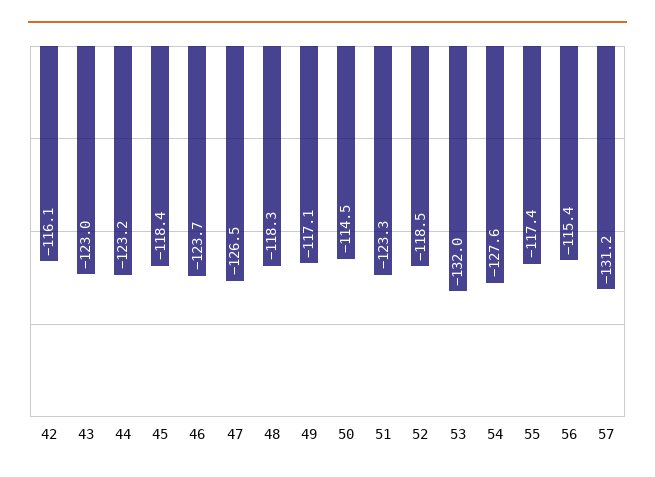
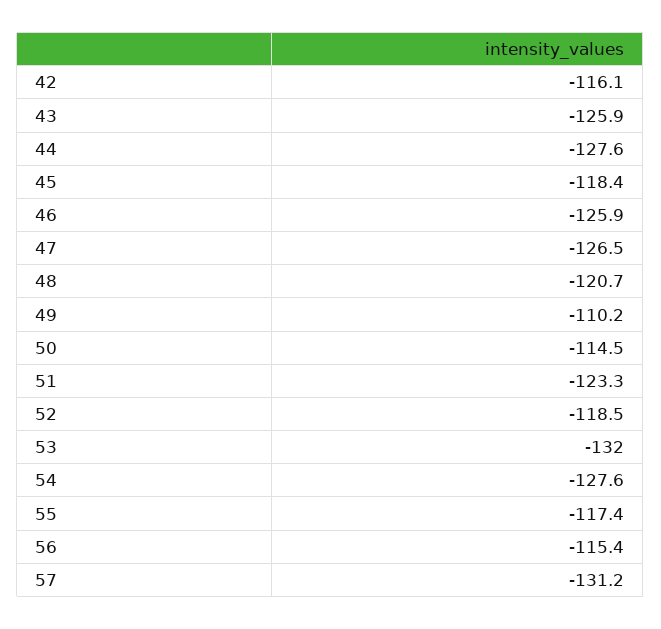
43: -123 -> -125.9
44: -123.2 -> -127.6
46: -123.7 -> -125.9
48: -118.3 -> -120.7
49: -117.1 -> -110.2

